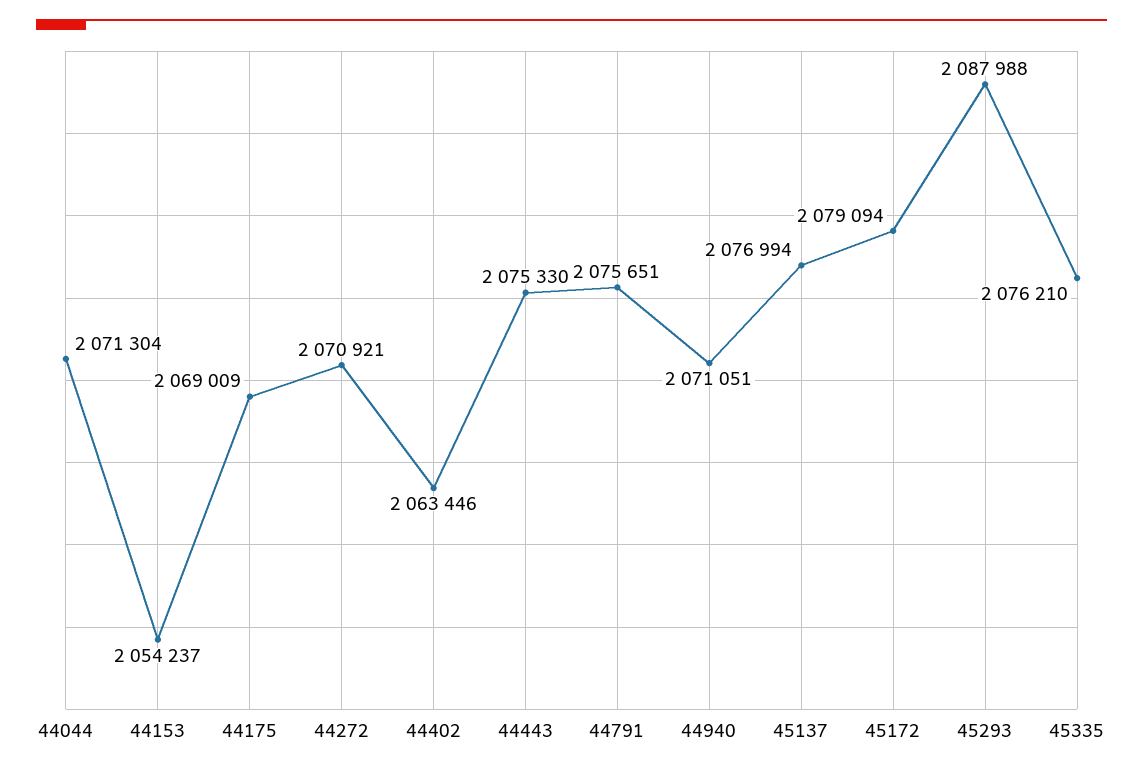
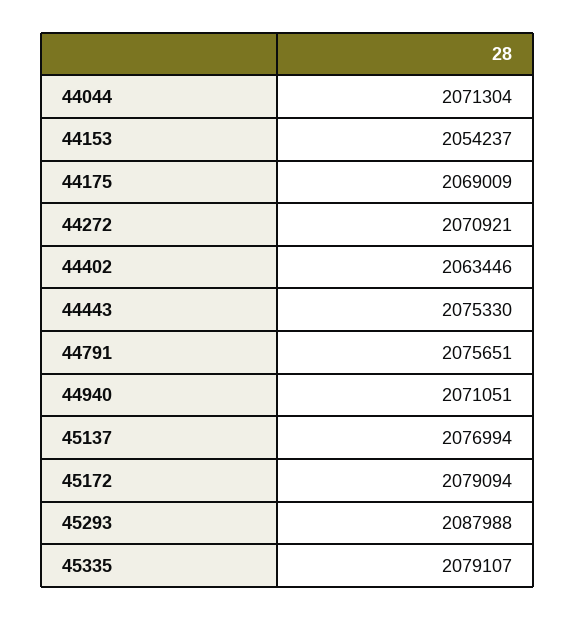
45335: 2076210 -> 2079107

